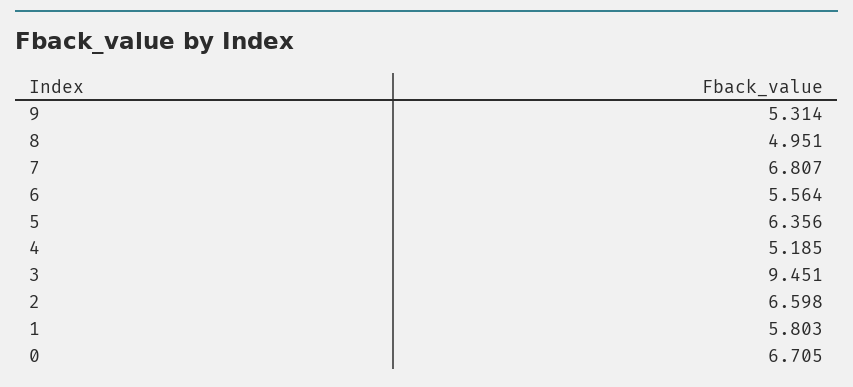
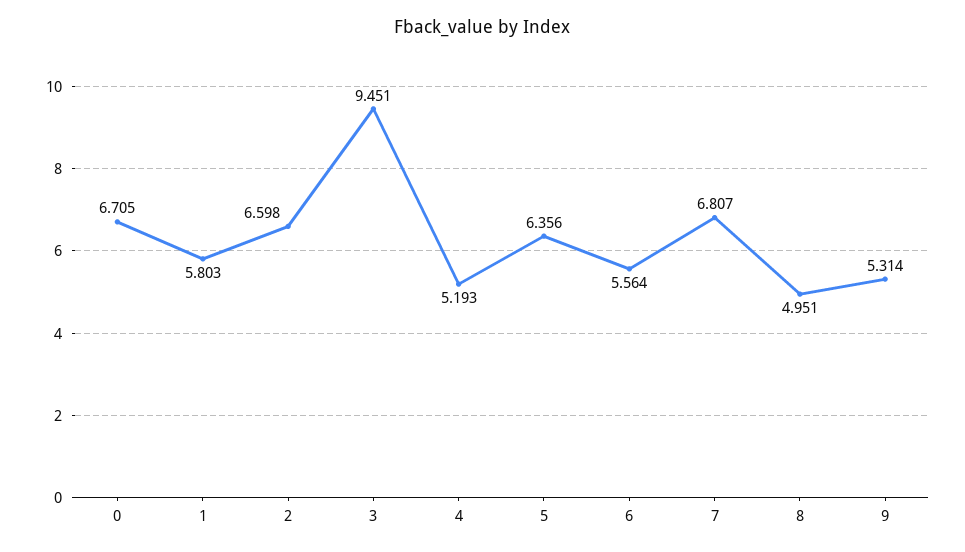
4: 5.185 -> 5.193

